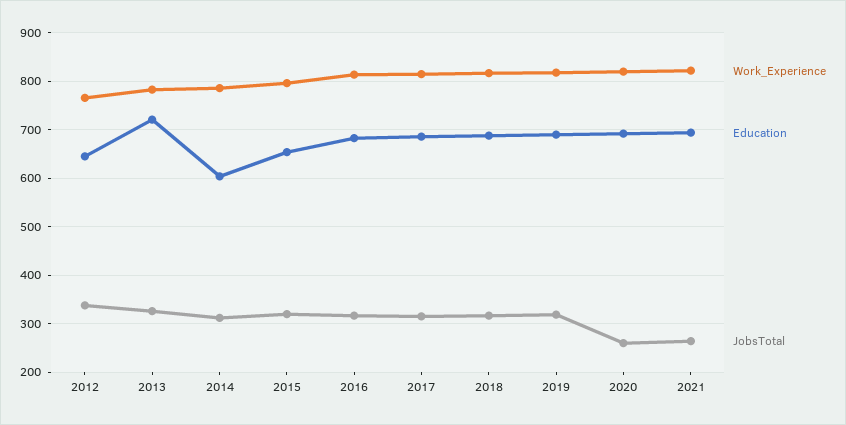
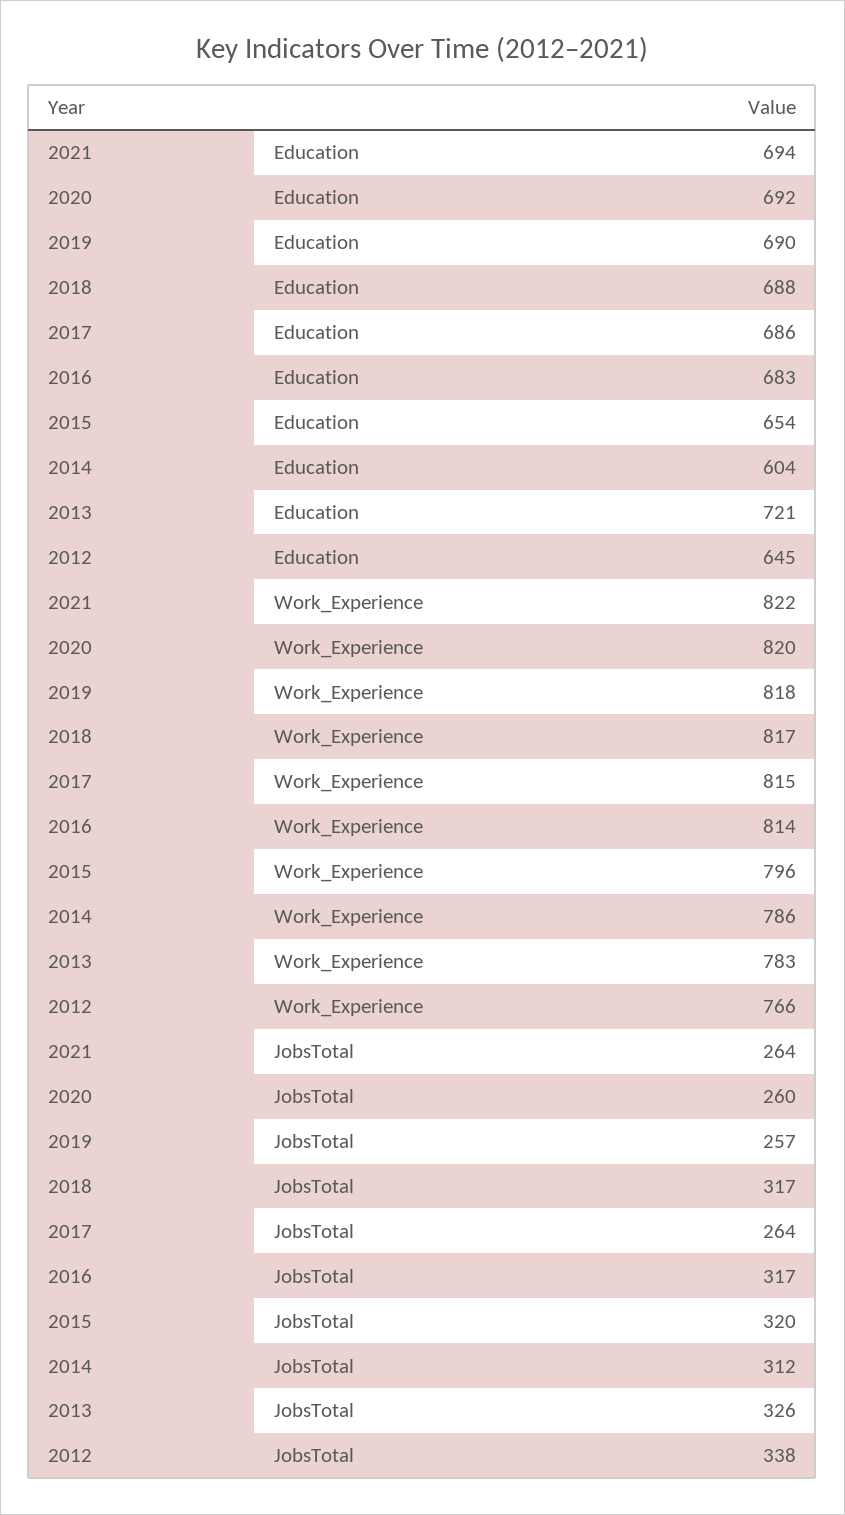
JobsTotal, 2017: 320 -> 264
JobsTotal, 2019: 320 -> 257

